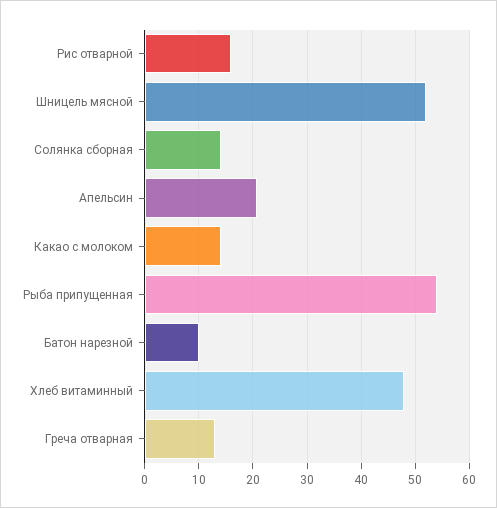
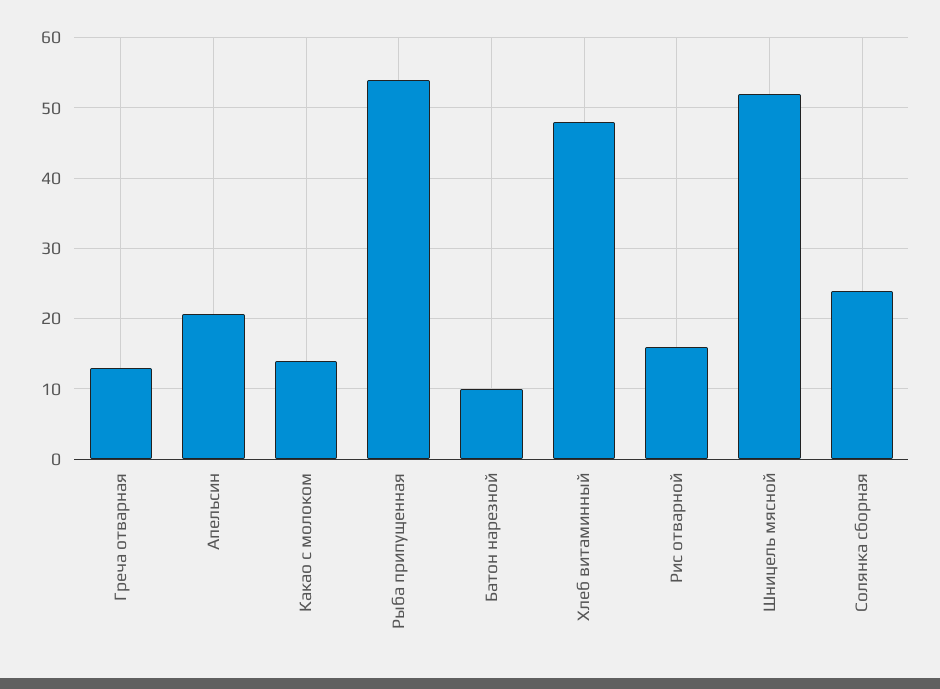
Солянка сборная: 14 -> 24

